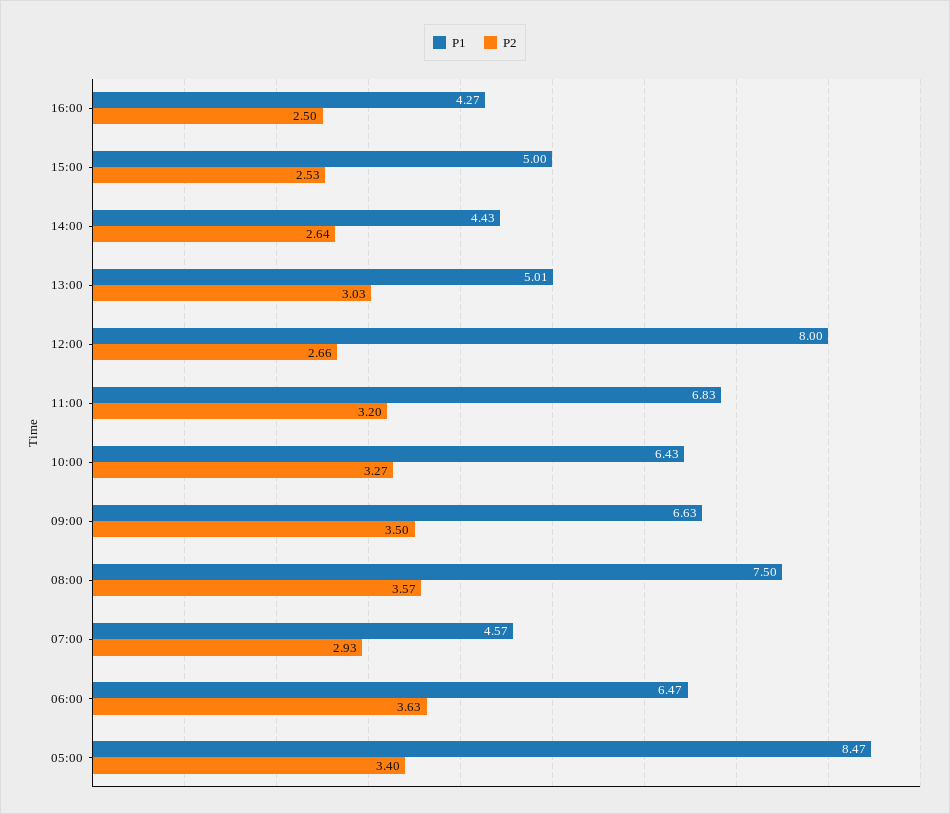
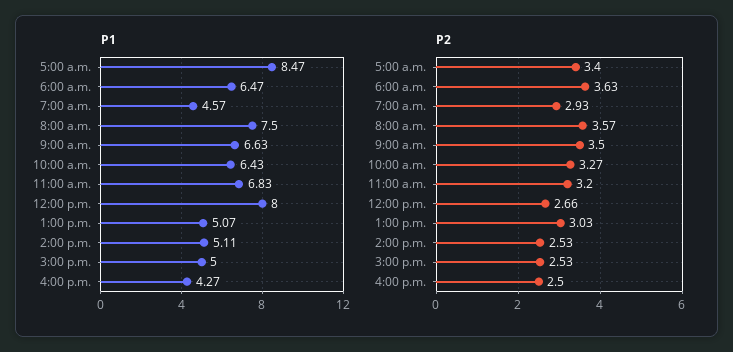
P1, 14:00: 4.43 -> 5.11
P2, 14:00: 2.64 -> 2.53
P1, 13:00: 5.01 -> 5.07

